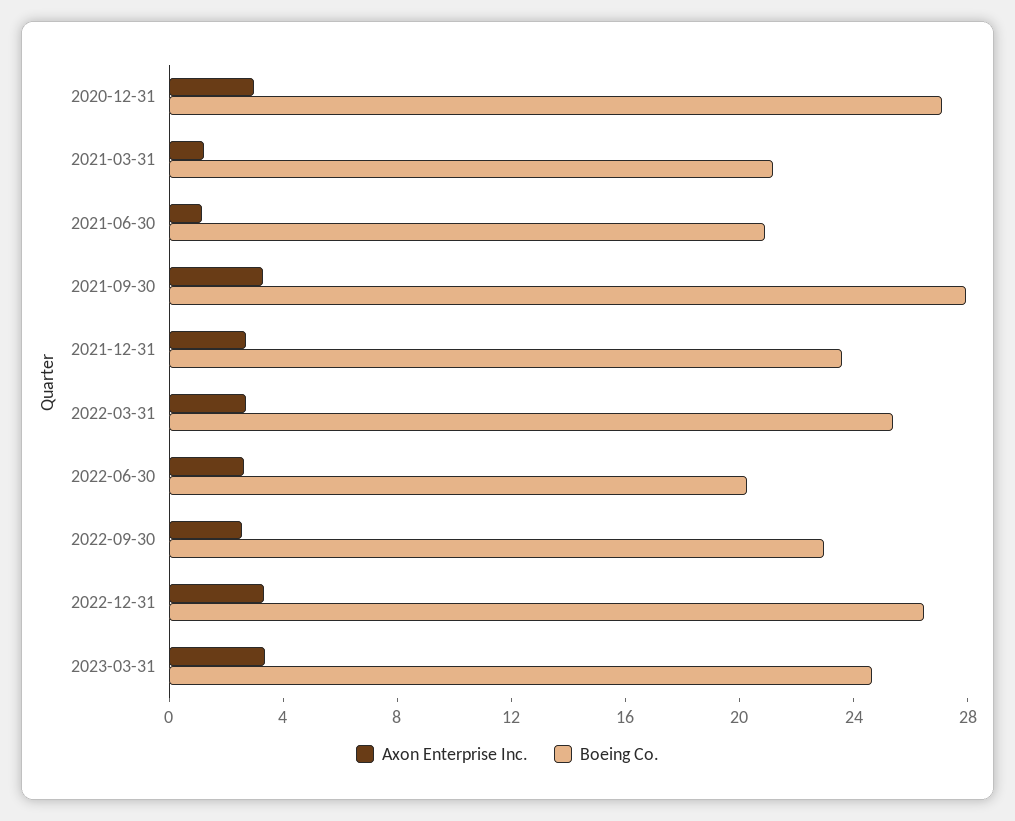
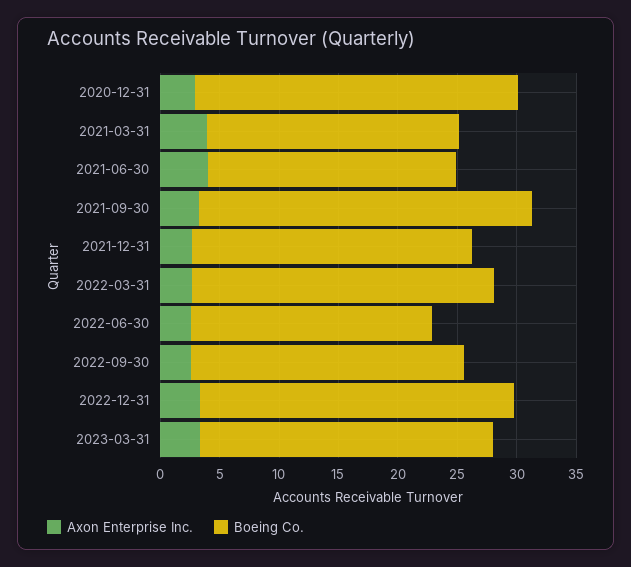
Axon Enterprise Inc., 2021-03-31: 1 -> 4
Axon Enterprise Inc., 2021-06-30: 1 -> 4

